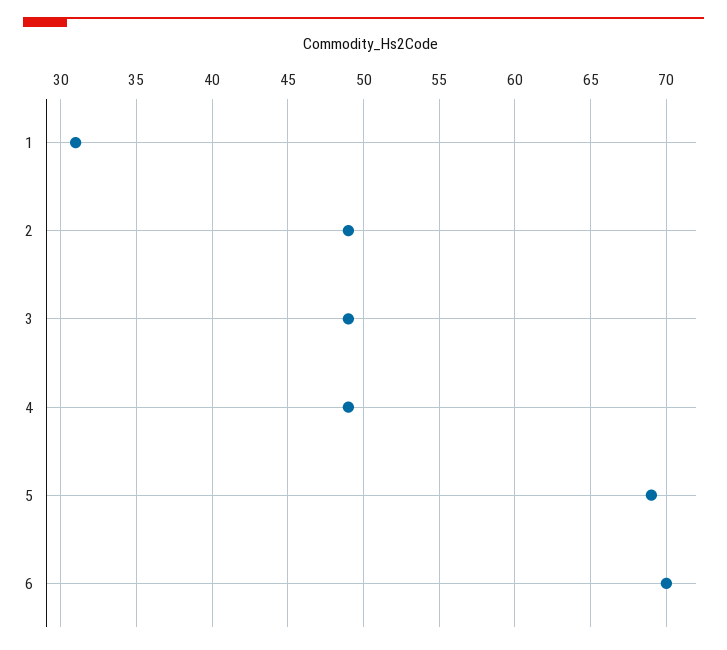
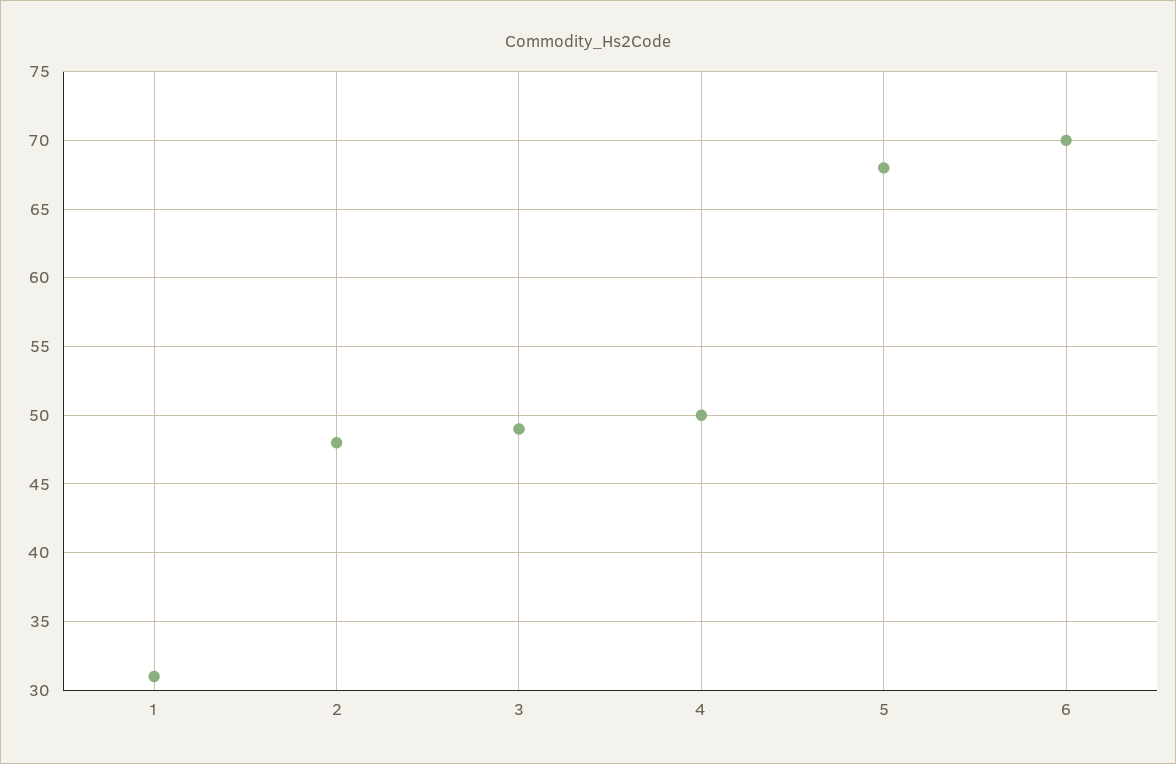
2: 49 -> 48
4: 49 -> 50
5: 69 -> 68

